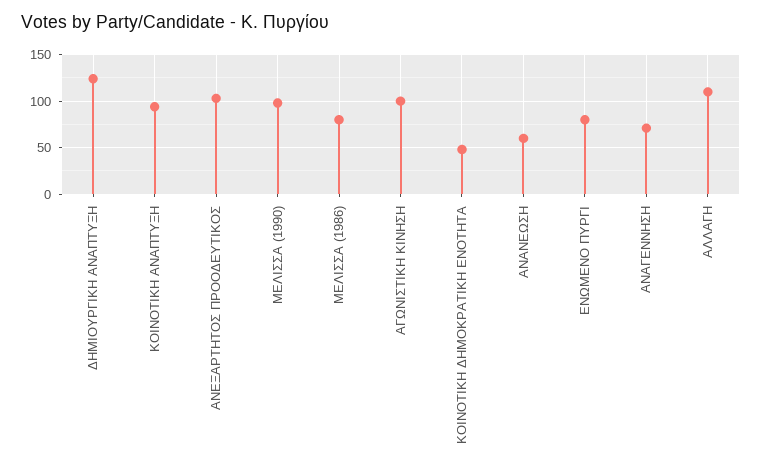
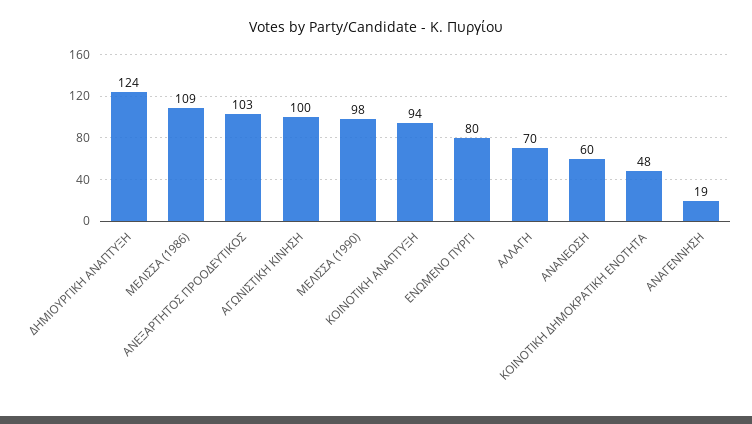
ΜΕΛΙΣΣΑ (1986): 80 -> 109
ΑΝΑΓΕΝΝΗΣΗ: 70 -> 19
ΑΛΛΑΓΗ: 110 -> 70

